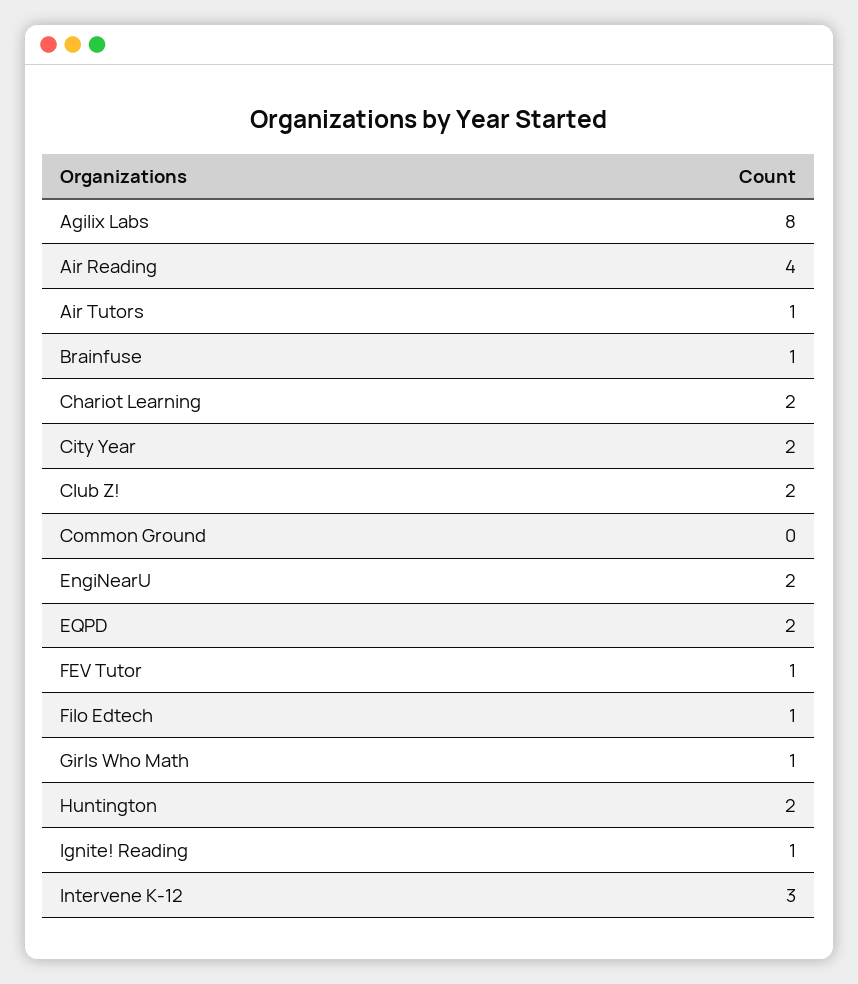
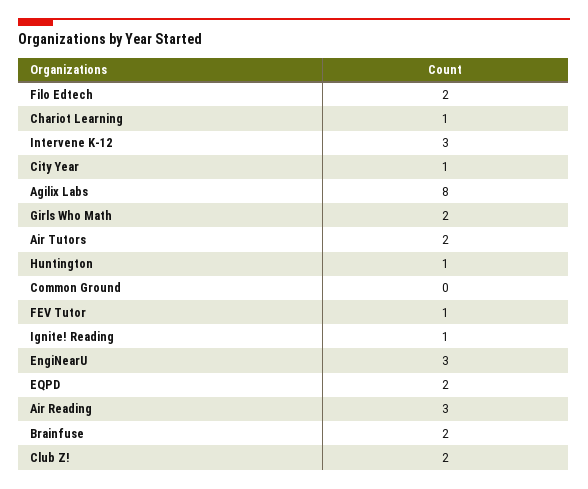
Air Reading: 4 -> 3
Air Tutors: 1 -> 2
Brainfuse: 1 -> 2
Chariot Learning: 2 -> 1
City Year: 2 -> 1
EngiNearU: 2 -> 3
Filo Edtech: 1 -> 2
Girls Who Math: 1 -> 2
Huntington: 2 -> 1

